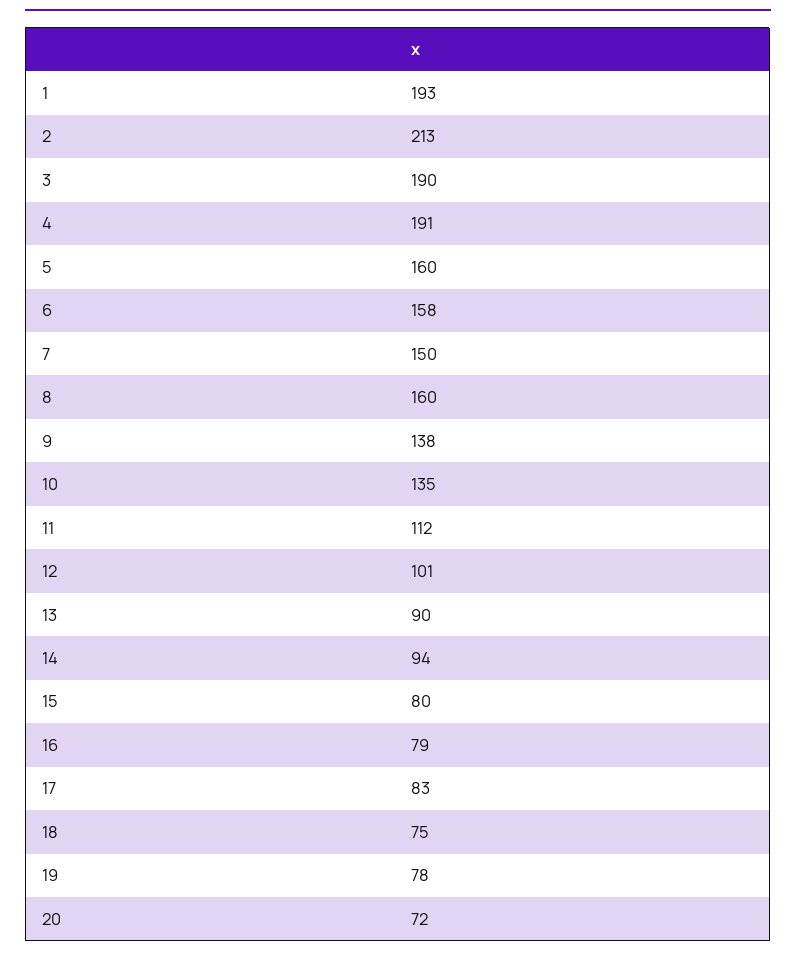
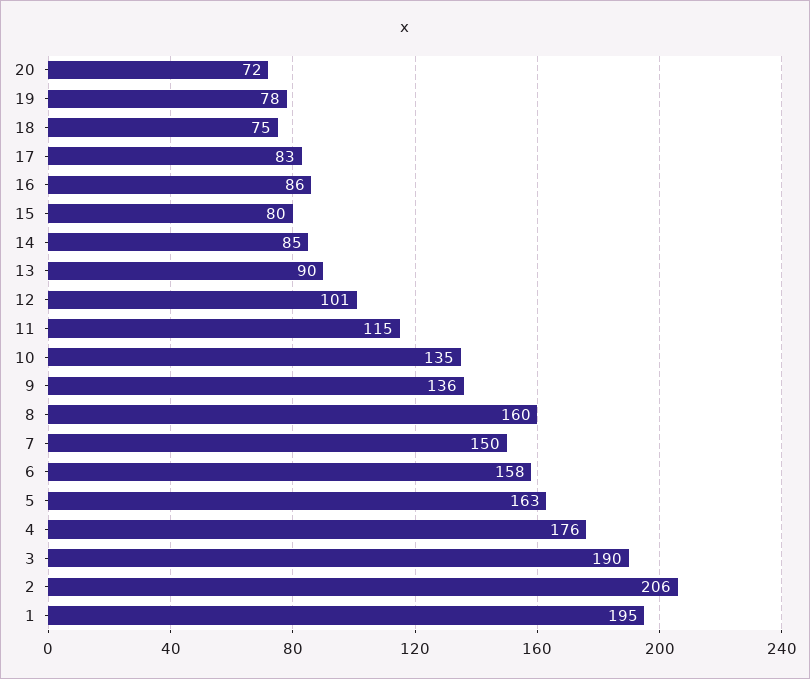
1: 193 -> 195
2: 213 -> 206
4: 191 -> 176
5: 160 -> 163
9: 138 -> 136
11: 112 -> 115
14: 94 -> 85
16: 79 -> 86

